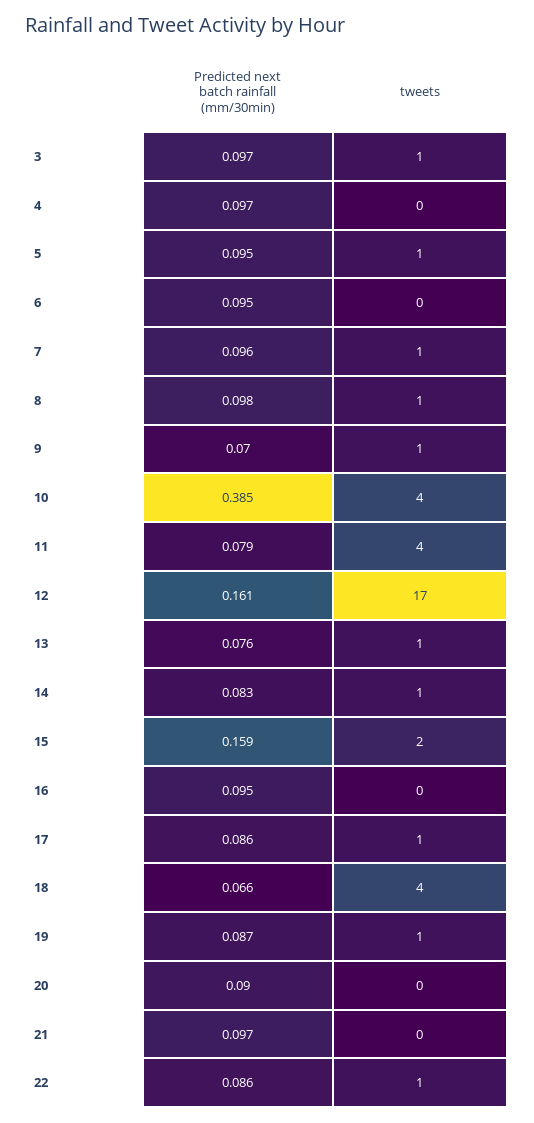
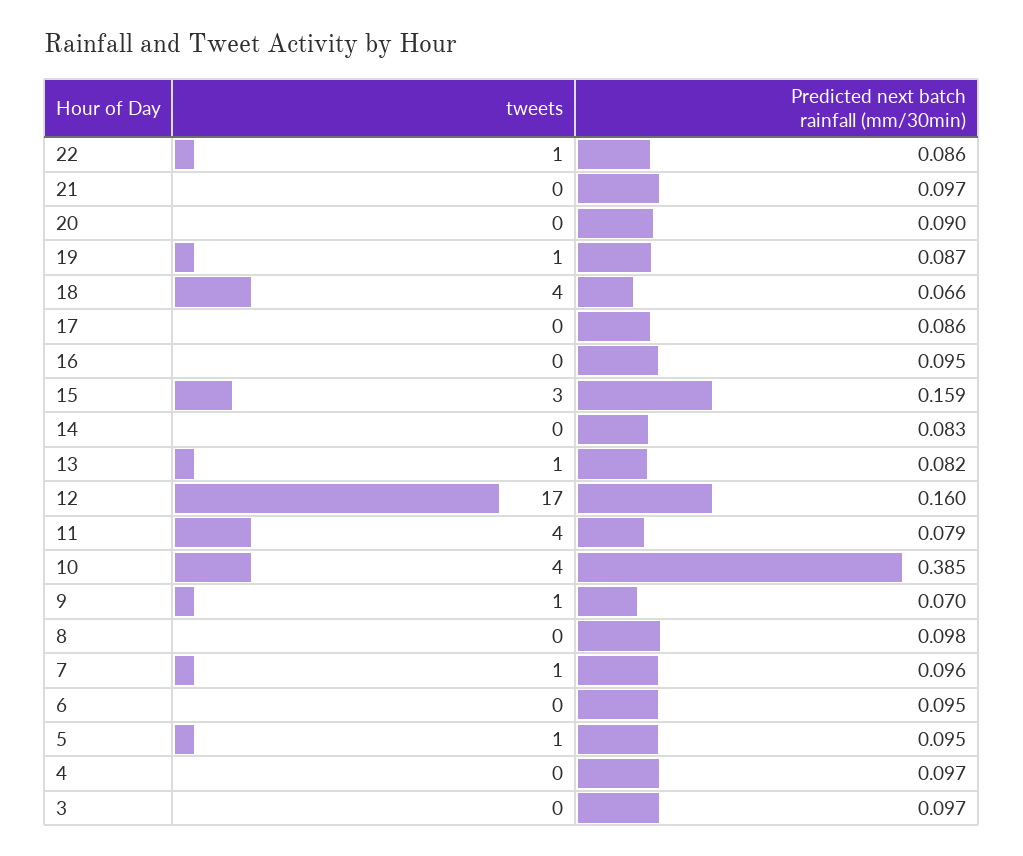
tweets, 3: 1 -> 0
tweets, 8: 1 -> 0
Predicted next batch rainfall (mm/30min), 12: 0.161 -> 0.16
Predicted next batch rainfall (mm/30min), 13: 0.076 -> 0.082
tweets, 14: 1 -> 0
tweets, 15: 2 -> 3
tweets, 17: 1 -> 0

